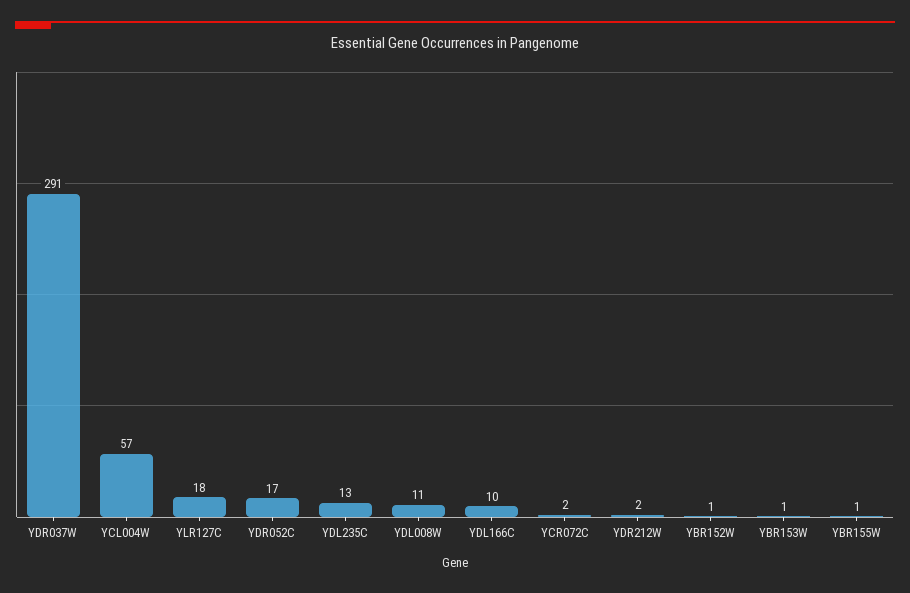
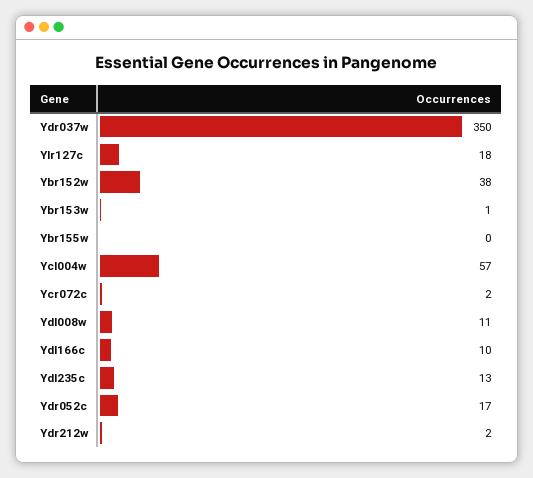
YDR037W: 291 -> 350
YBR152W: 1 -> 38
YBR155W: 1 -> 0

